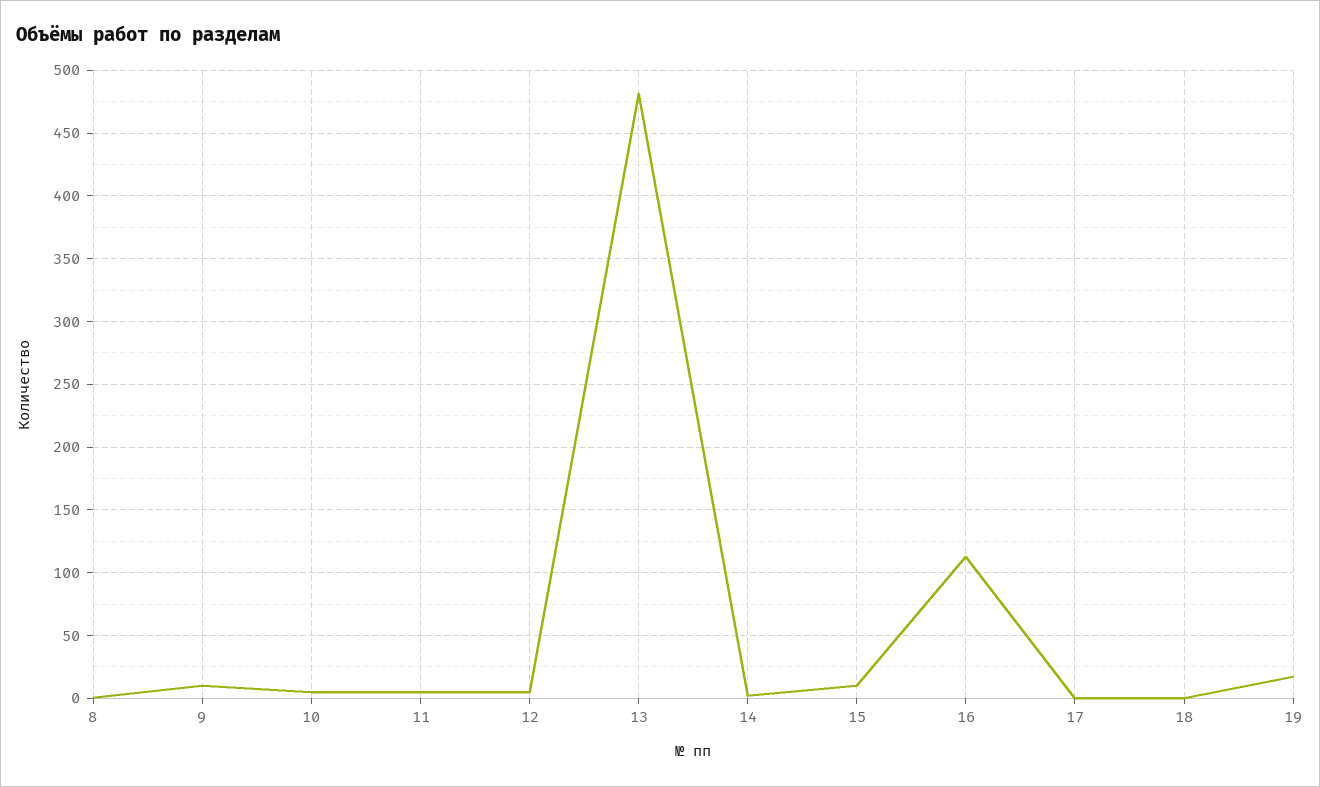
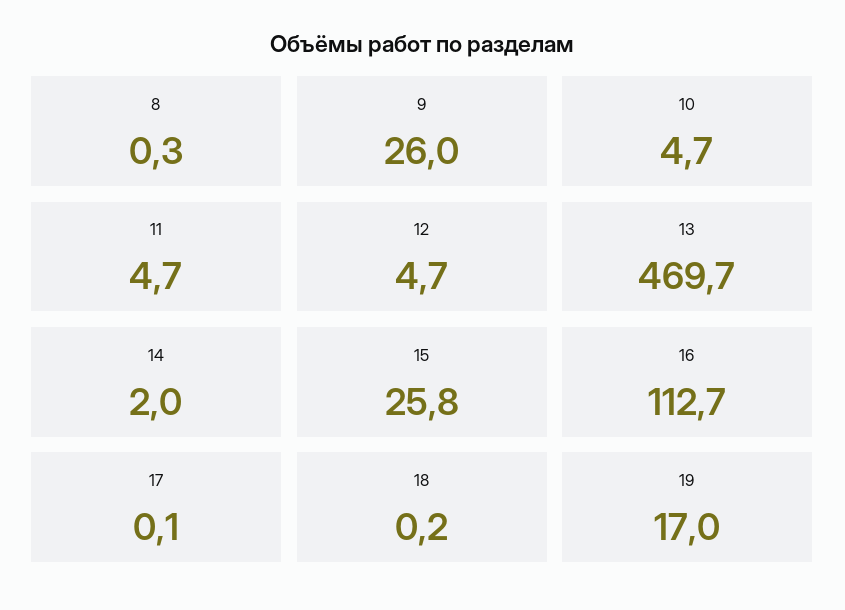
9: 10 -> 26
13: 480 -> 469.7
15: 10 -> 25.8

